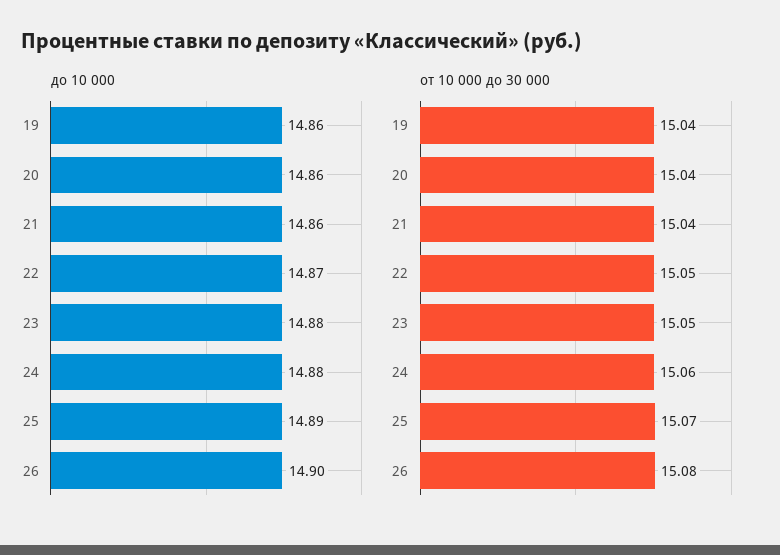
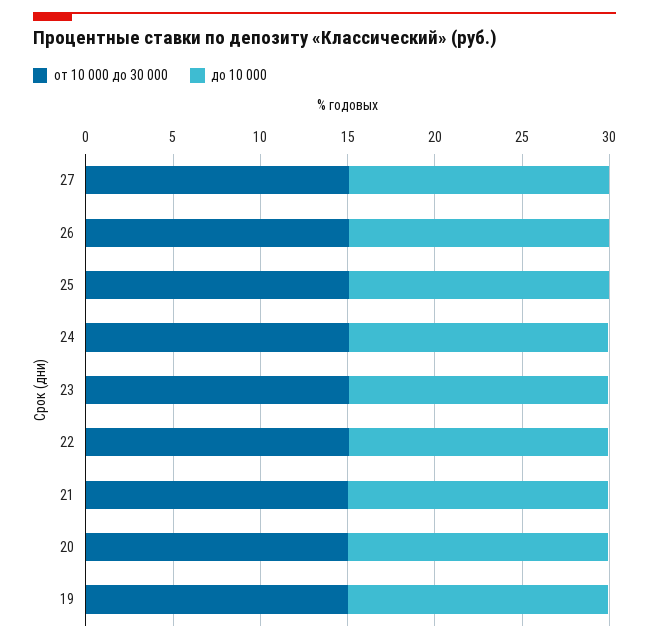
от 10 000 до 30 000, 27: none -> 15
до 10 000, 27: none -> 15

